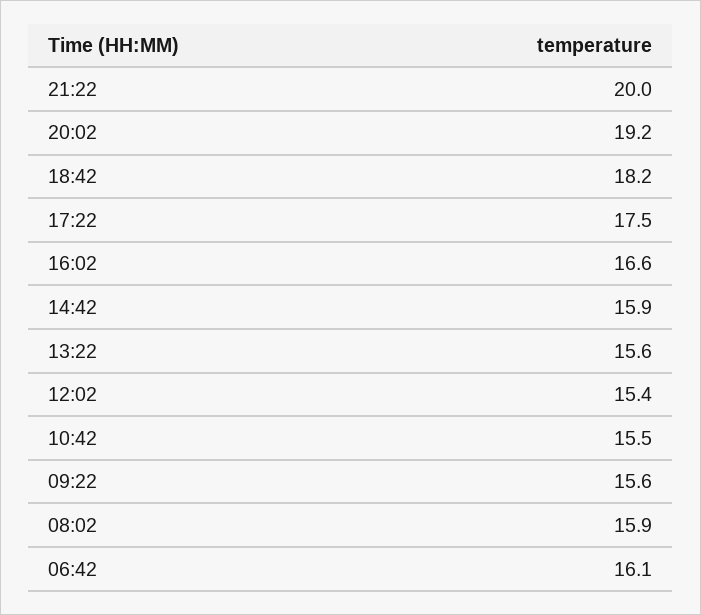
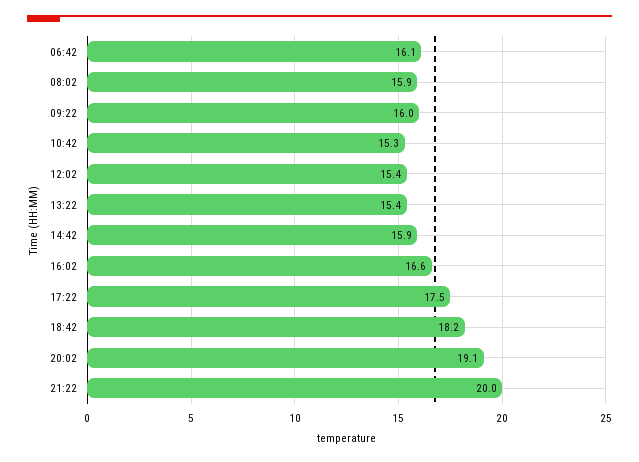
20:02: 19.2 -> 19.1
13:22: 15.6 -> 15.4
10:42: 15.5 -> 15.3
09:22: 15.6 -> 16

